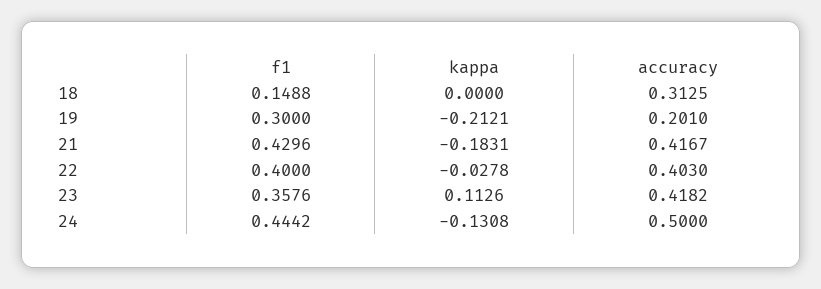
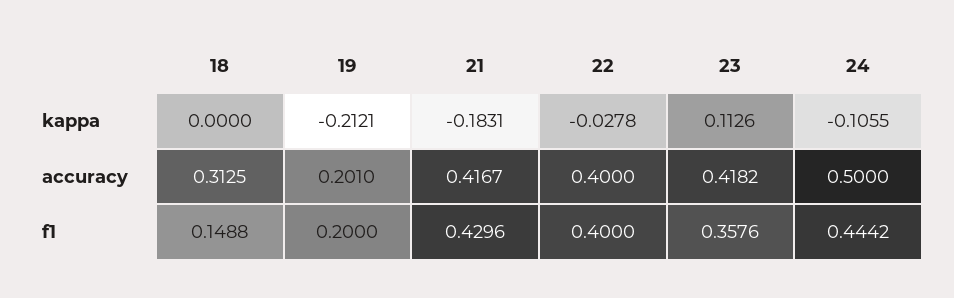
f1, 19: 0.3 -> 0.2
accuracy, 22: 0.403 -> 0.4
kappa, 24: -0.1308 -> -0.1055

